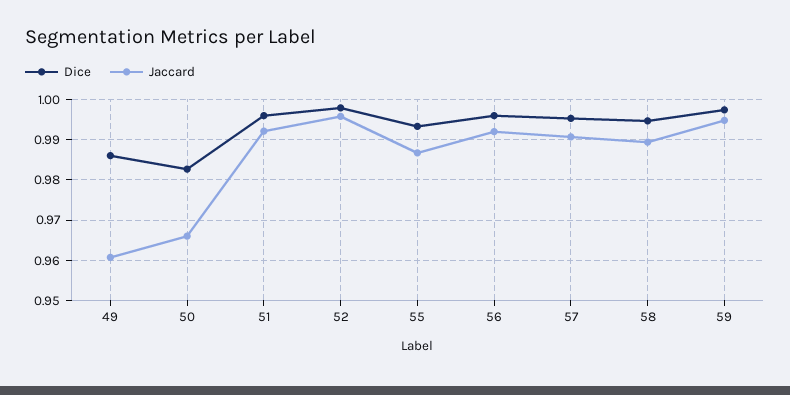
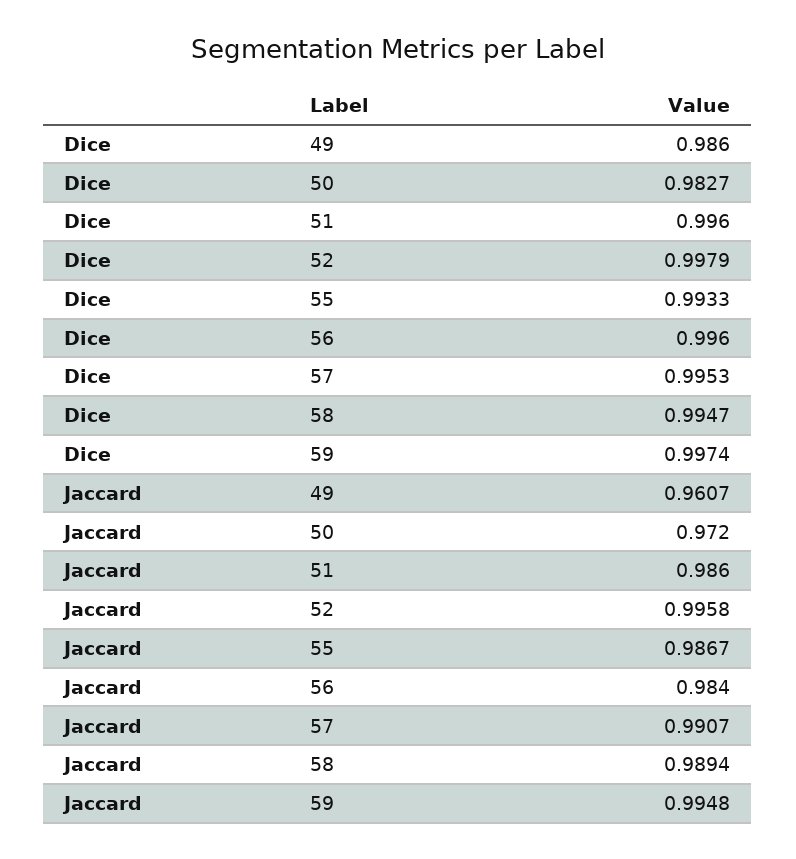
Jaccard, 50: 0.966 -> 0.972
Jaccard, 51: 0.992 -> 0.986
Jaccard, 56: 0.992 -> 0.984

